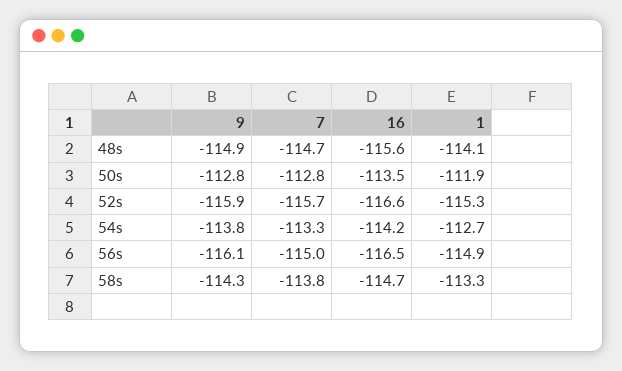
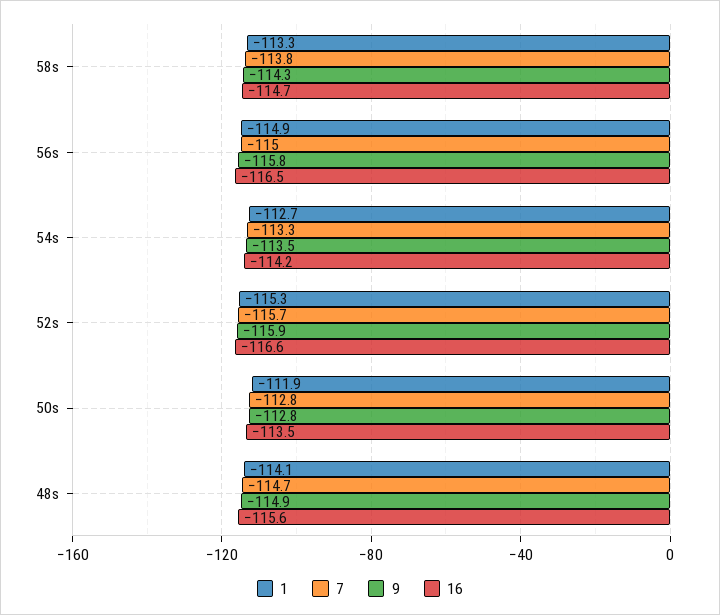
9, 54s: -113.8 -> -113.5
9, 56s: -116.1 -> -115.8

